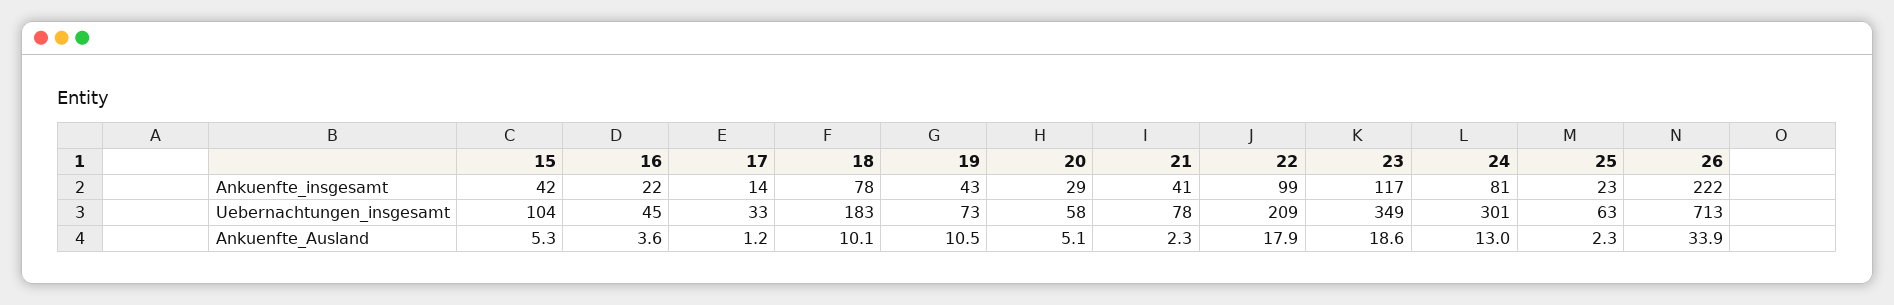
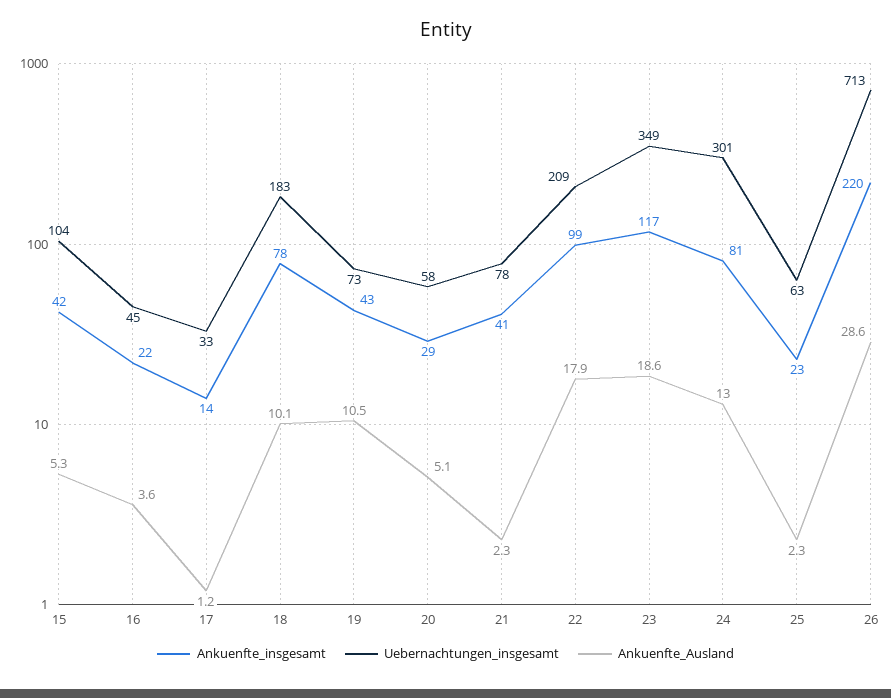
Ankuenfte_insgesamt, 26: 222 -> 220
Ankuenfte_Ausland, 26: 33.9 -> 28.6

